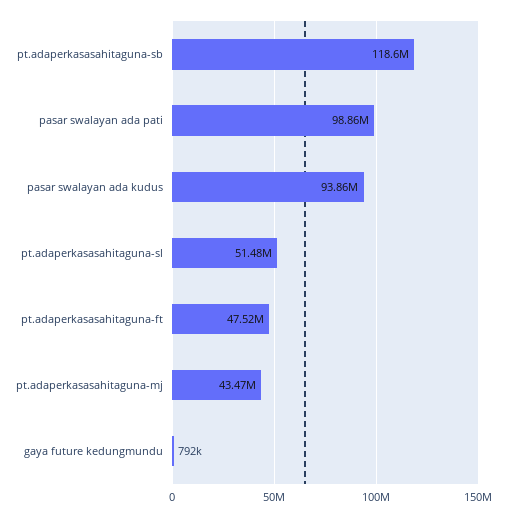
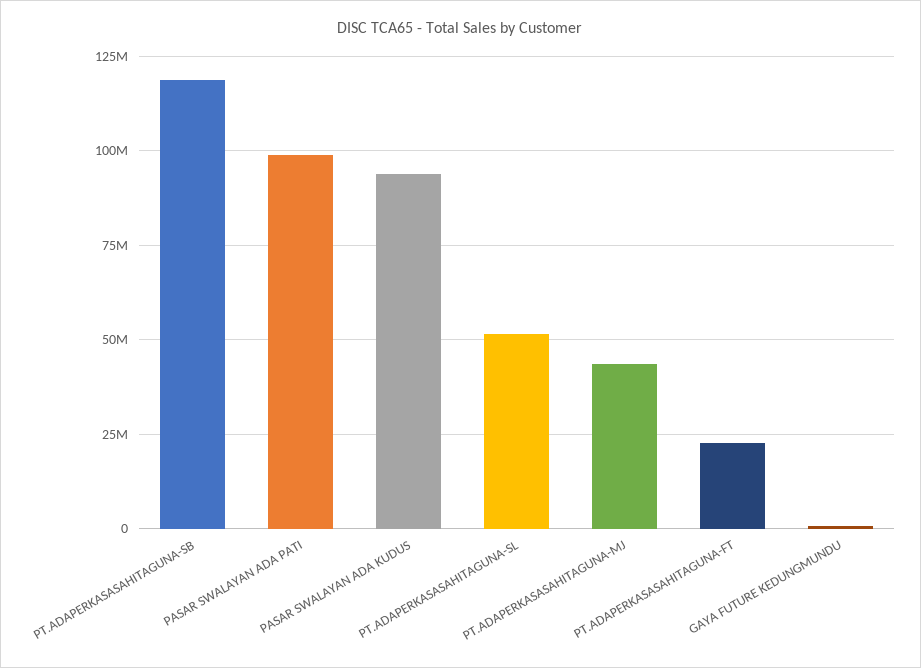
pt.adaperkasasahitaguna-ft: 47520000 -> 22500000

